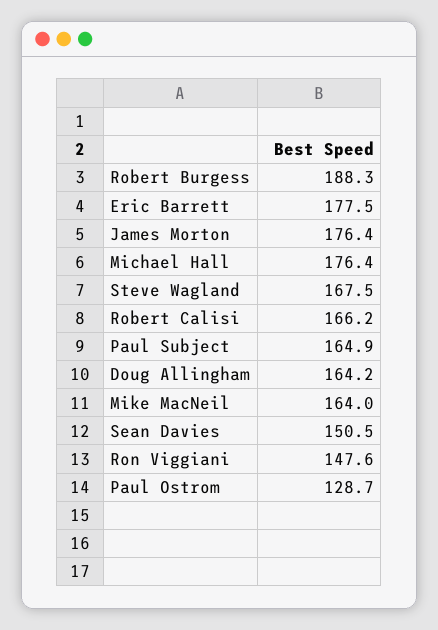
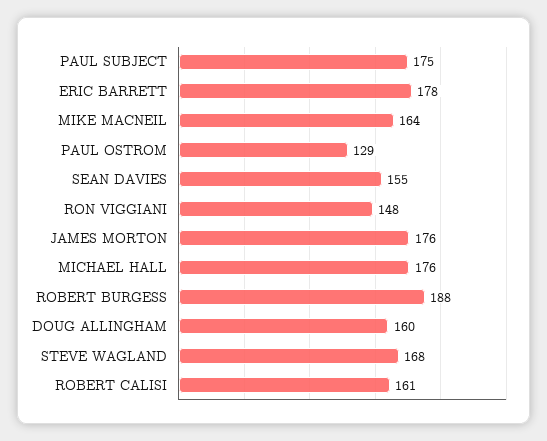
Robert Calisi: 166.2 -> 161
Paul Subject: 164.9 -> 175
Doug Allingham: 164.2 -> 160
Sean Davies: 150.5 -> 155

